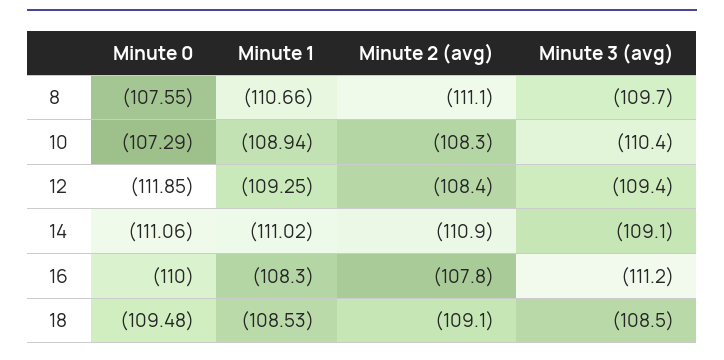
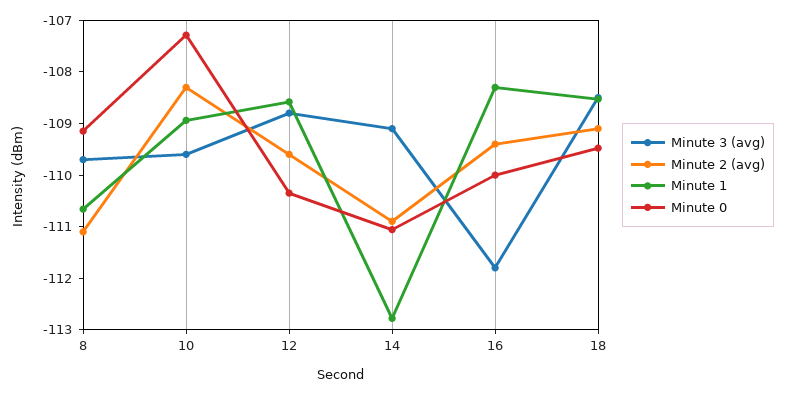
Minute 0, 8: -107.55 -> -109.2
Minute 3 (avg), 10: -110.4 -> -109.6
Minute 0, 12: -111.85 -> -110.4
Minute 1, 12: -109.25 -> -108.6
Minute 2 (avg), 12: -108.4 -> -109.6
Minute 3 (avg), 12: -109.4 -> -108.8
Minute 1, 14: -111.02 -> -112.8
Minute 2 (avg), 16: -107.8 -> -109.4
Minute 3 (avg), 16: -111.2 -> -111.8

